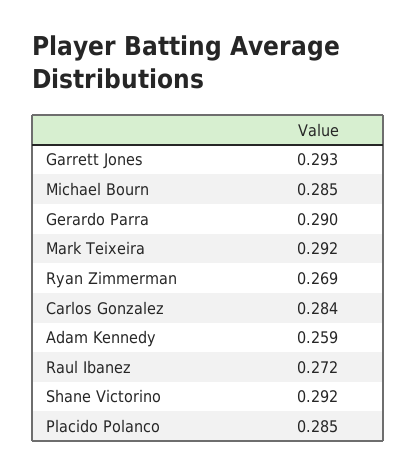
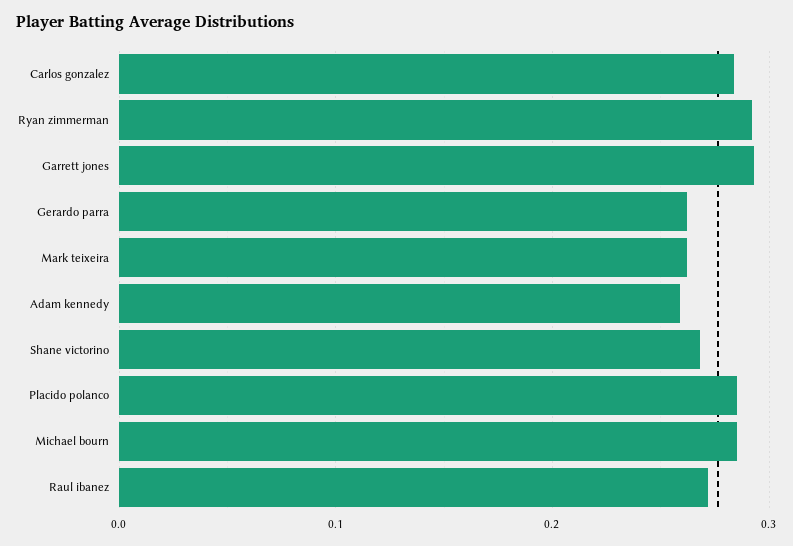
Gerardo Parra: 0.29 -> 0.26
Mark Teixeira: 0.292 -> 0.26
Ryan Zimmerman: 0.269 -> 0.29
Shane Victorino: 0.292 -> 0.27

